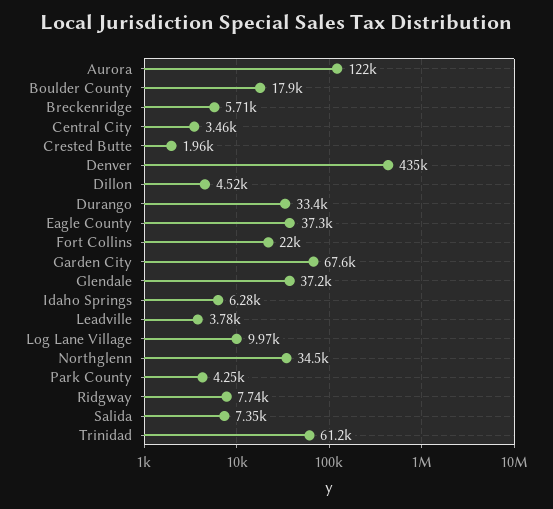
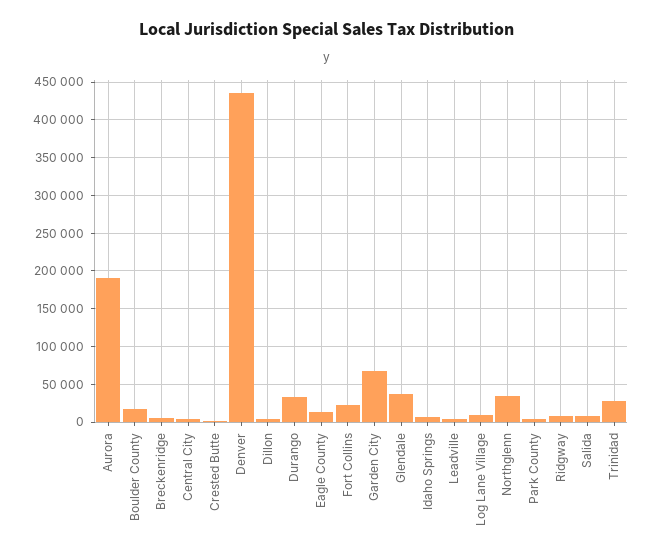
Aurora: 122000 -> 190000
Eagle County: 37300 -> 10000
Trinidad: 61200 -> 30000

